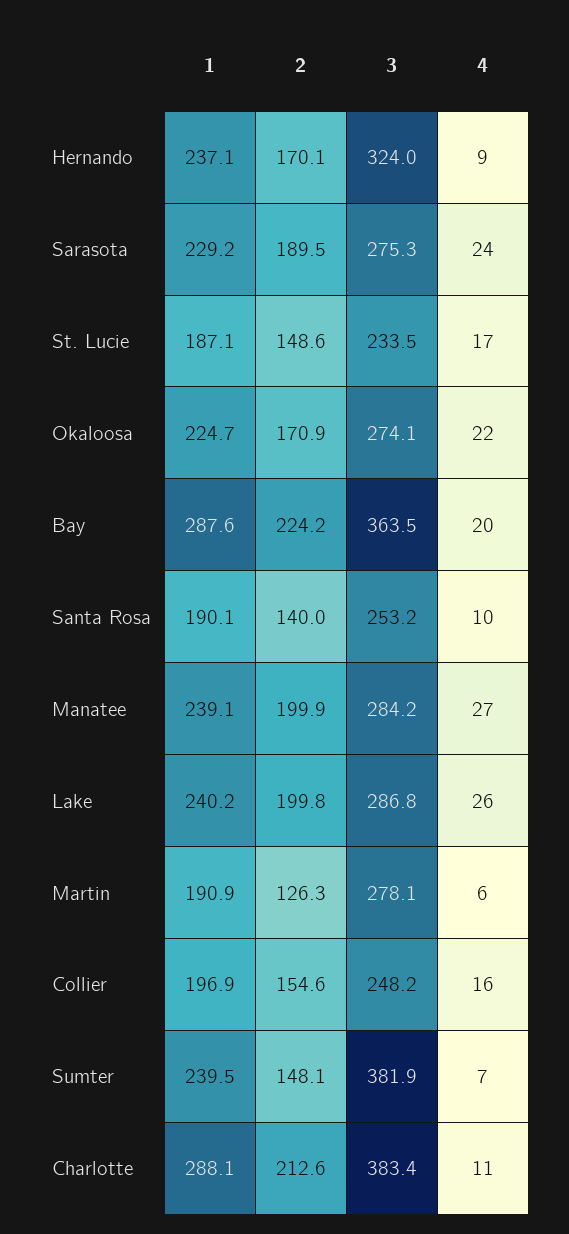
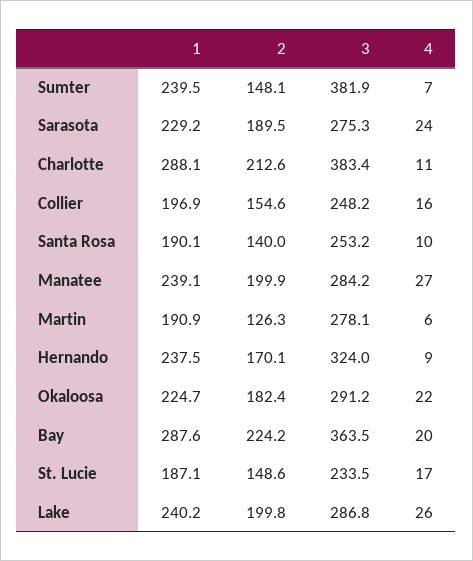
1, Hernando: 237.1 -> 237.5
2, Okaloosa: 170.9 -> 182.4
3, Okaloosa: 274.1 -> 291.2

